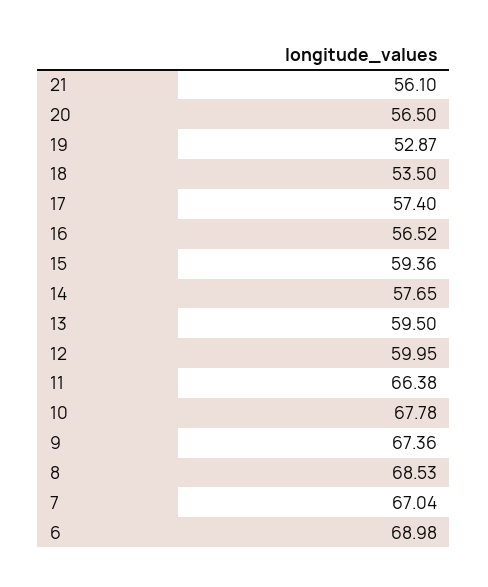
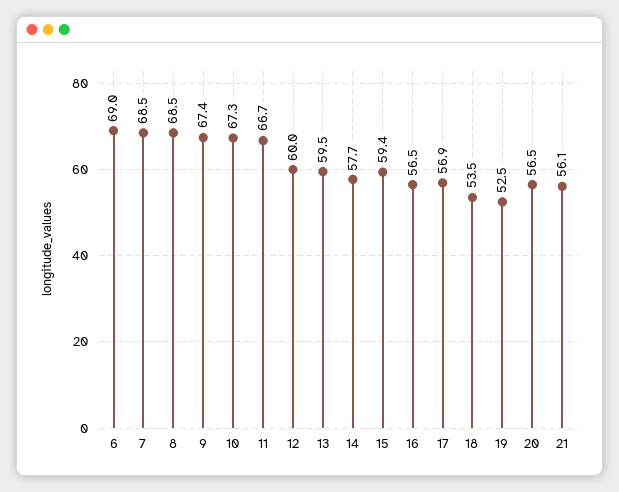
19: 52.87 -> 52.5
17: 57.4 -> 56.9
11: 66.38 -> 66.7
10: 67.78 -> 67.3
7: 67.04 -> 68.5

